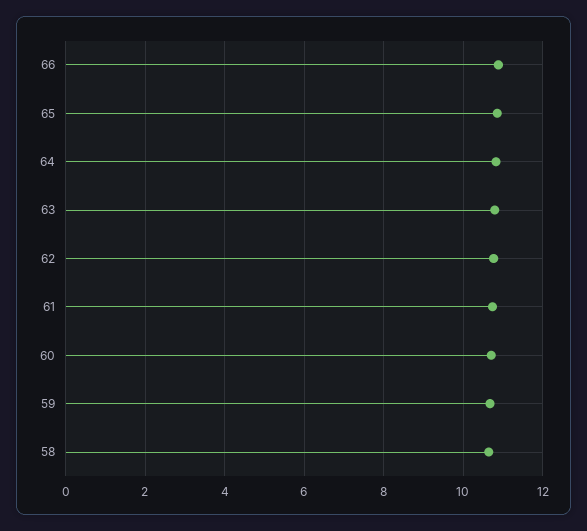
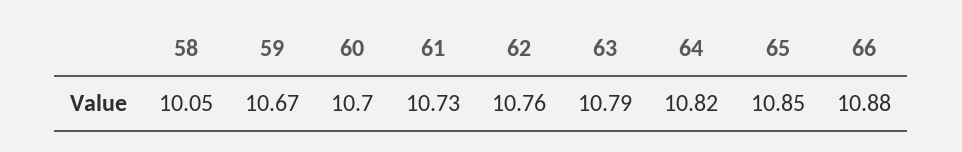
58: 10.6 -> 10.05

